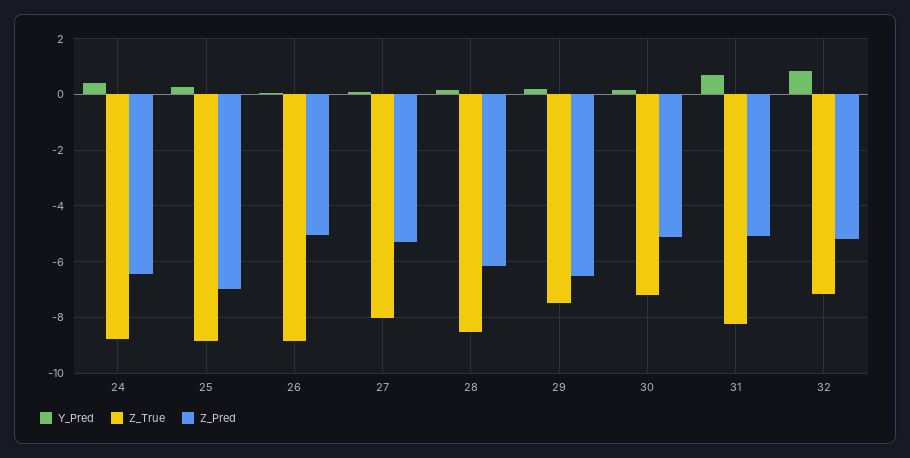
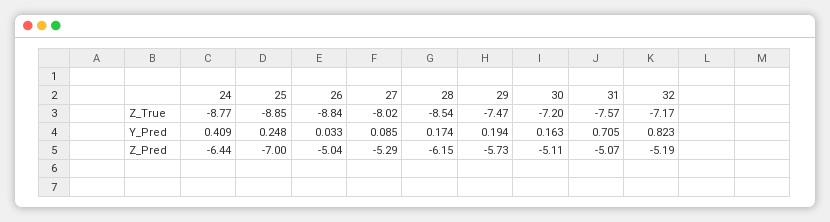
Z_Pred, 29: -6.5 -> -5.73
Z_True, 31: -8.25 -> -7.57

